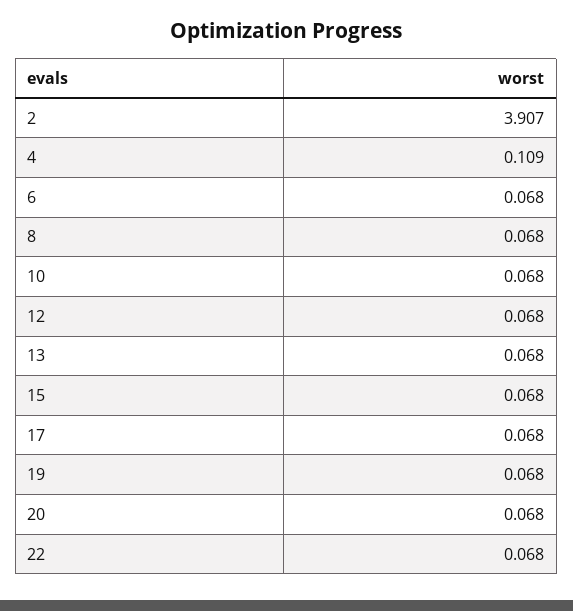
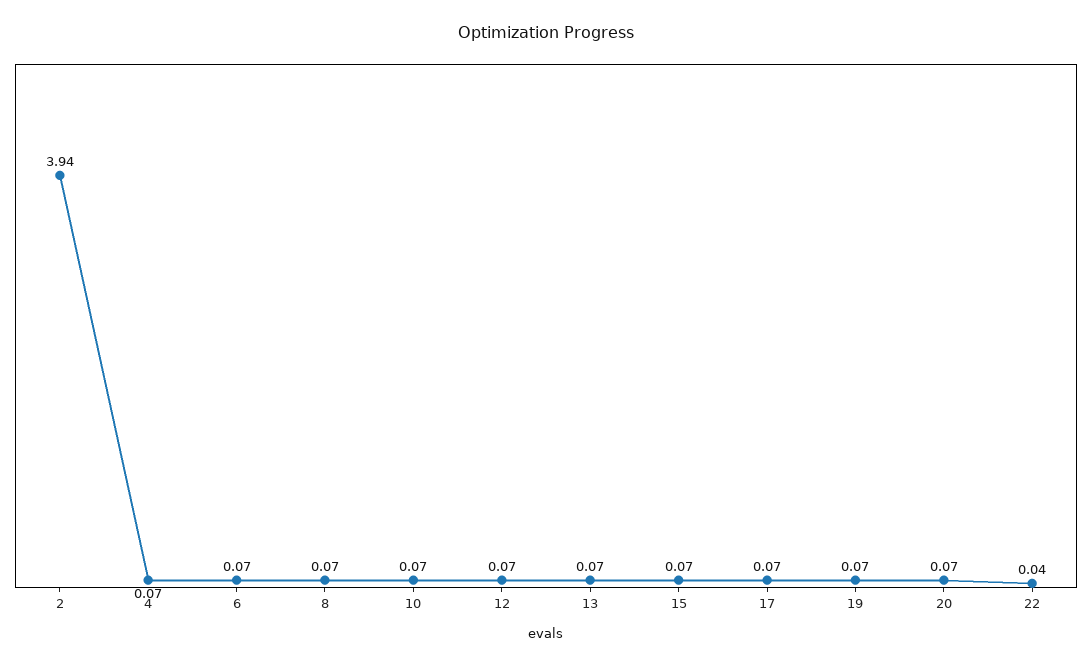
2: 3.907 -> 3.94
4: 0.109 -> 0.07
22: 0.068 -> 0.04

